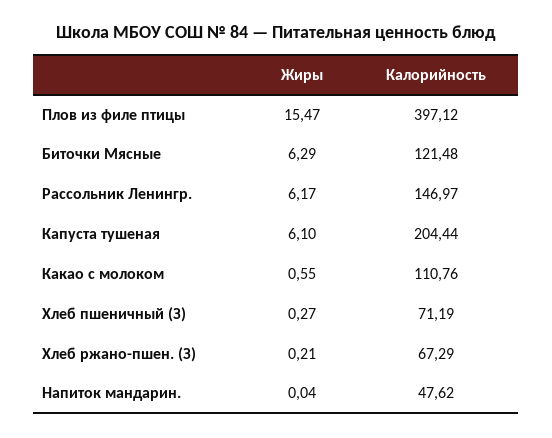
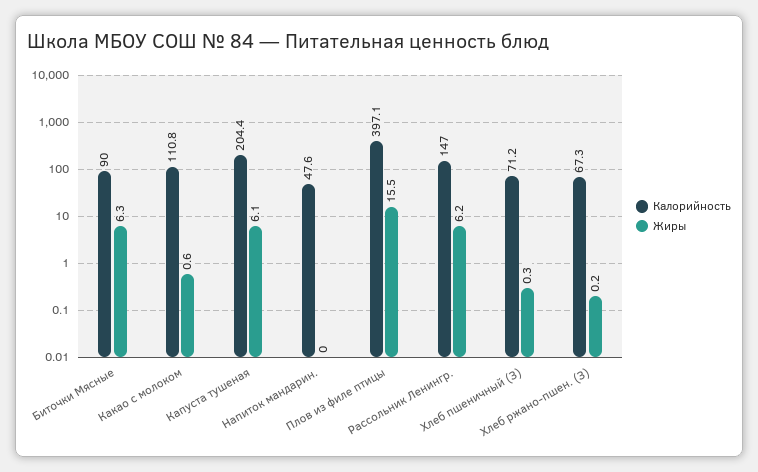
Калорийность, Биточки Мясные: 121.48 -> 90

